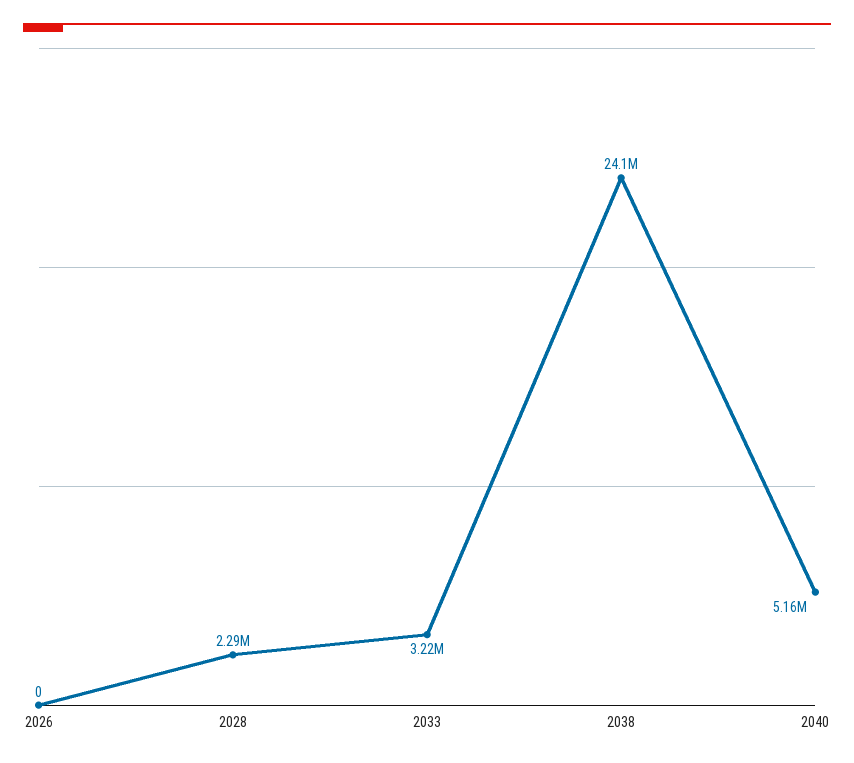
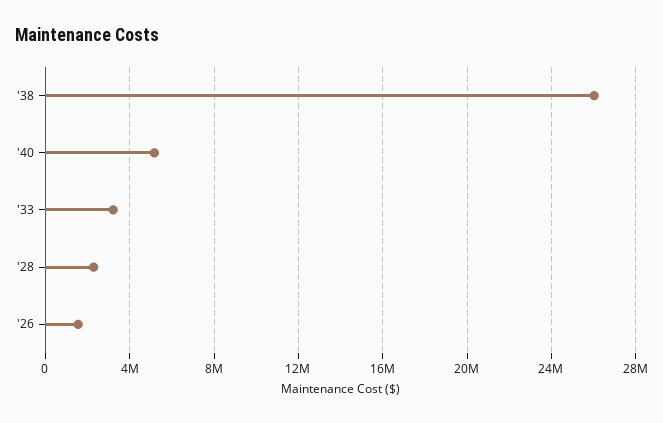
2026: 0 -> 1500000
2038: 24100000 -> 26000000

